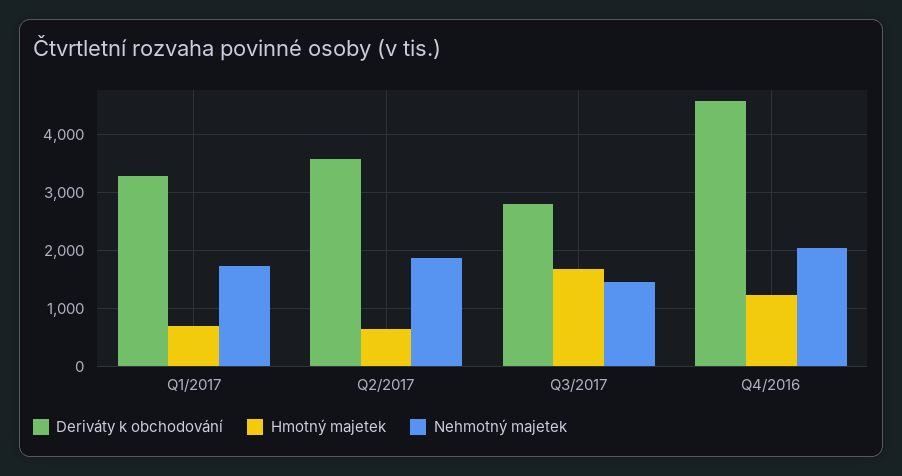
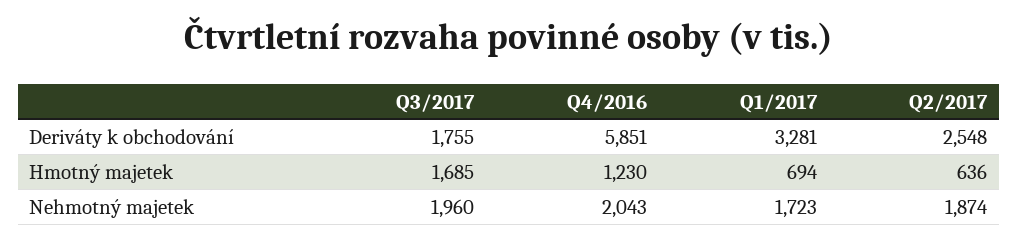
Deriváty k obchodování, Q2/2017: 3600 -> 2548
Deriváty k obchodování, Q3/2017: 2800 -> 1755
Nehmotný majetek, Q3/2017: 1400 -> 1960
Deriváty k obchodování, Q4/2016: 4600 -> 5851

